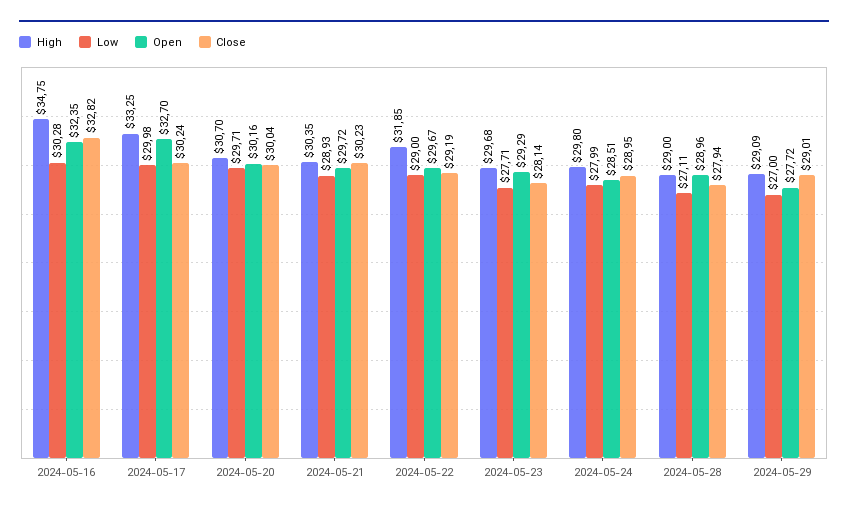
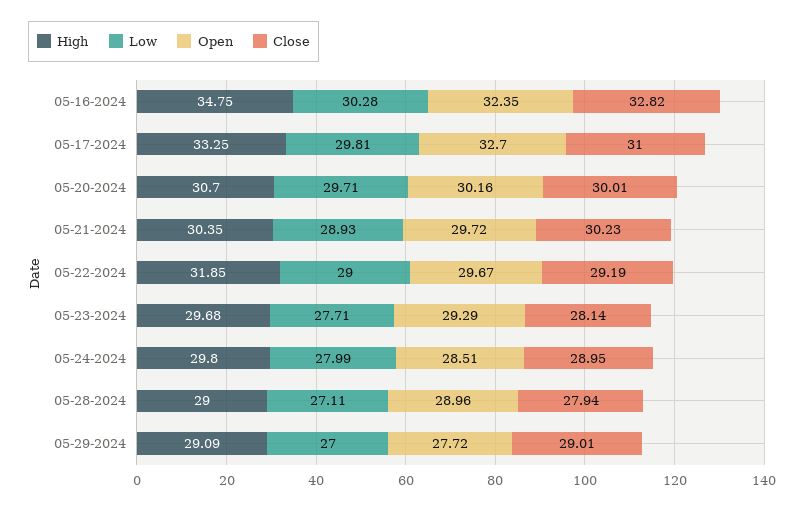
Low, 2024-05-17: 29.98 -> 29.81
Close, 2024-05-17: 30.24 -> 31
Close, 2024-05-20: 30.04 -> 30.01

